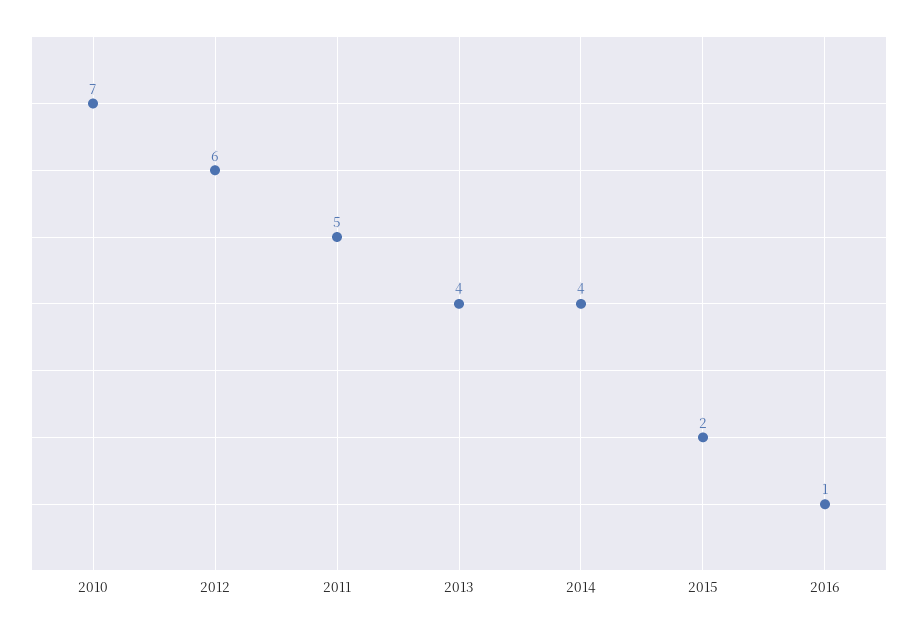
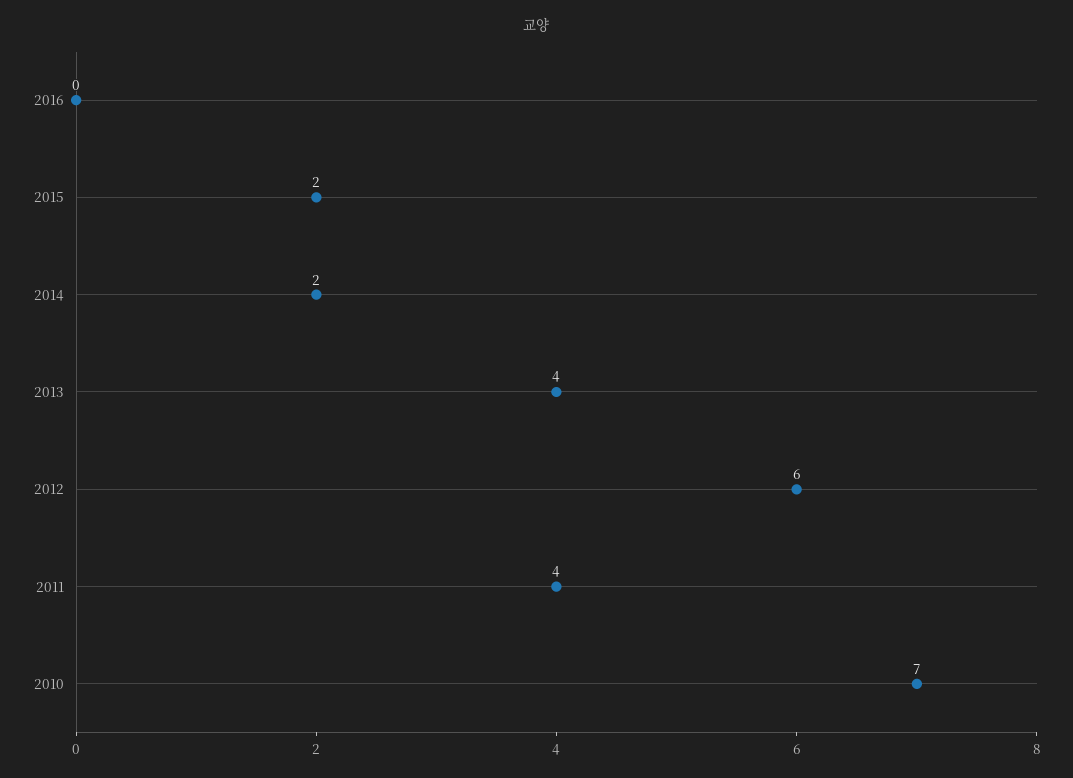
2011: 5 -> 4
2014: 4 -> 2
2016: 1 -> 0

